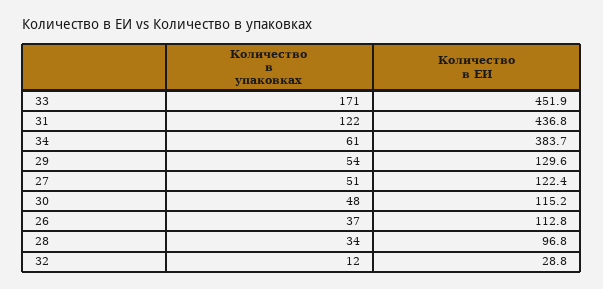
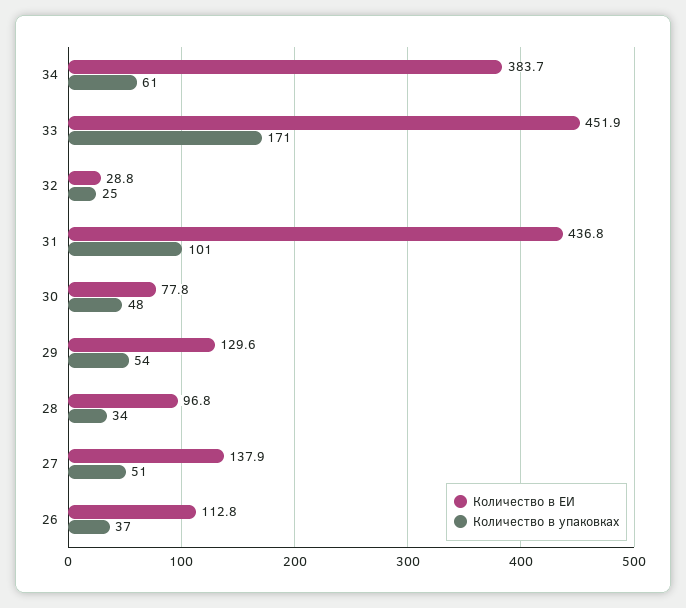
Количество в упаковках, 31: 122 -> 101
Количество в ЕИ, 27: 122.4 -> 137.9
Количество в ЕИ, 30: 115.2 -> 77.8
Количество в упаковках, 32: 12 -> 25

